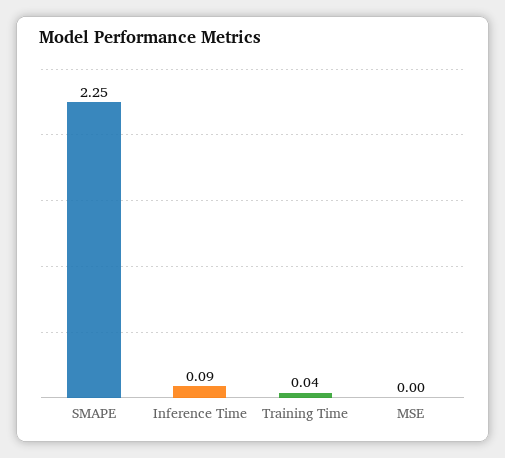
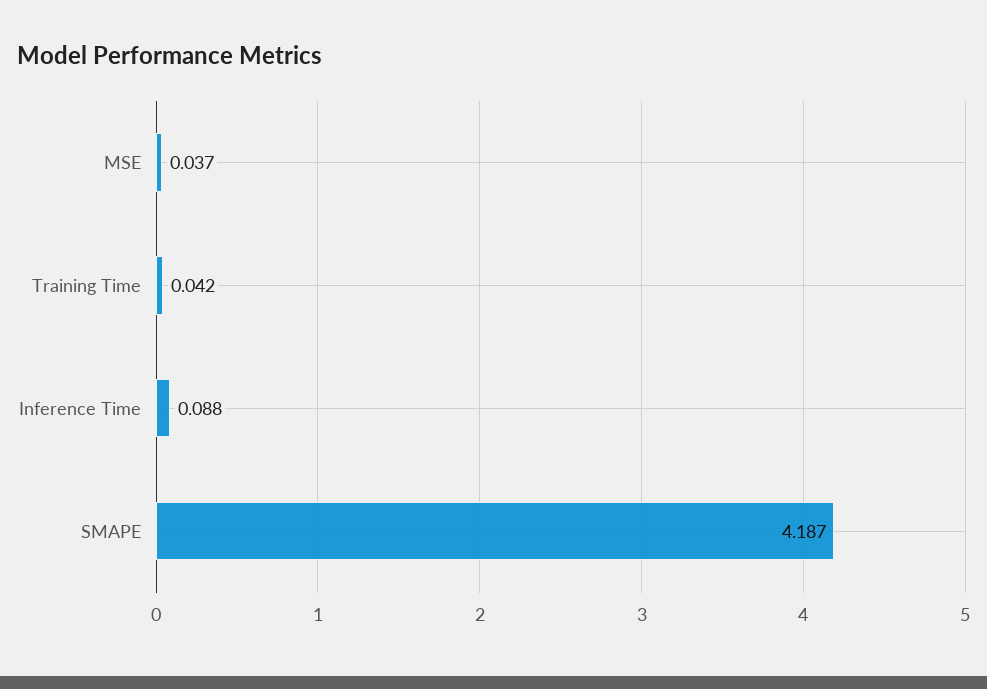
SMAPE: 2.25 -> 4.187
MSE: 0 -> 0.037

